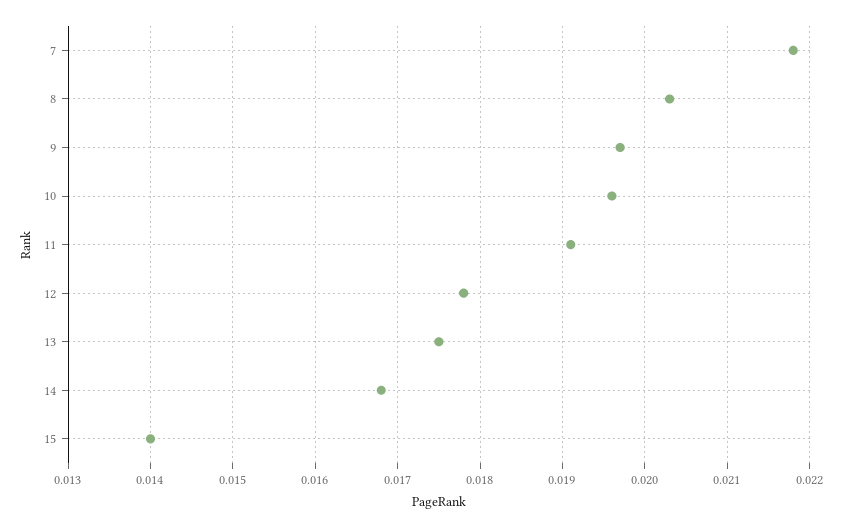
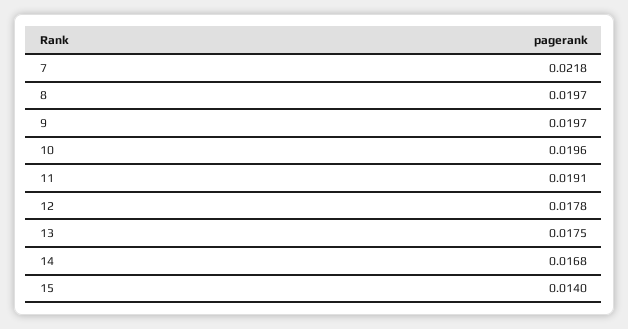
8: 0.0203 -> 0.0197

